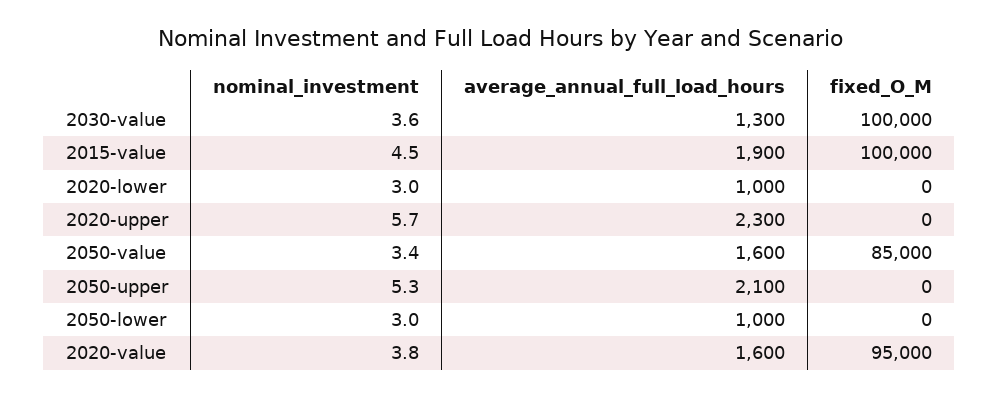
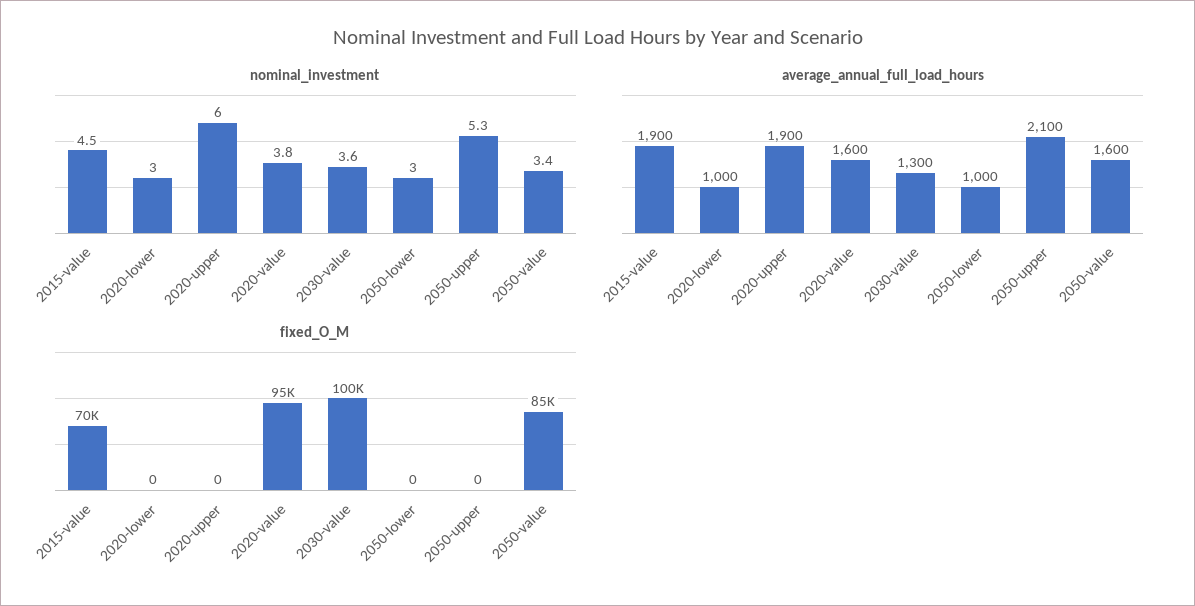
fixed_O_M, 2015-value: 100000 -> 70000
nominal_investment, 2020-upper: 5.7 -> 6
average_annual_full_load_hours, 2020-upper: 2300 -> 1900

